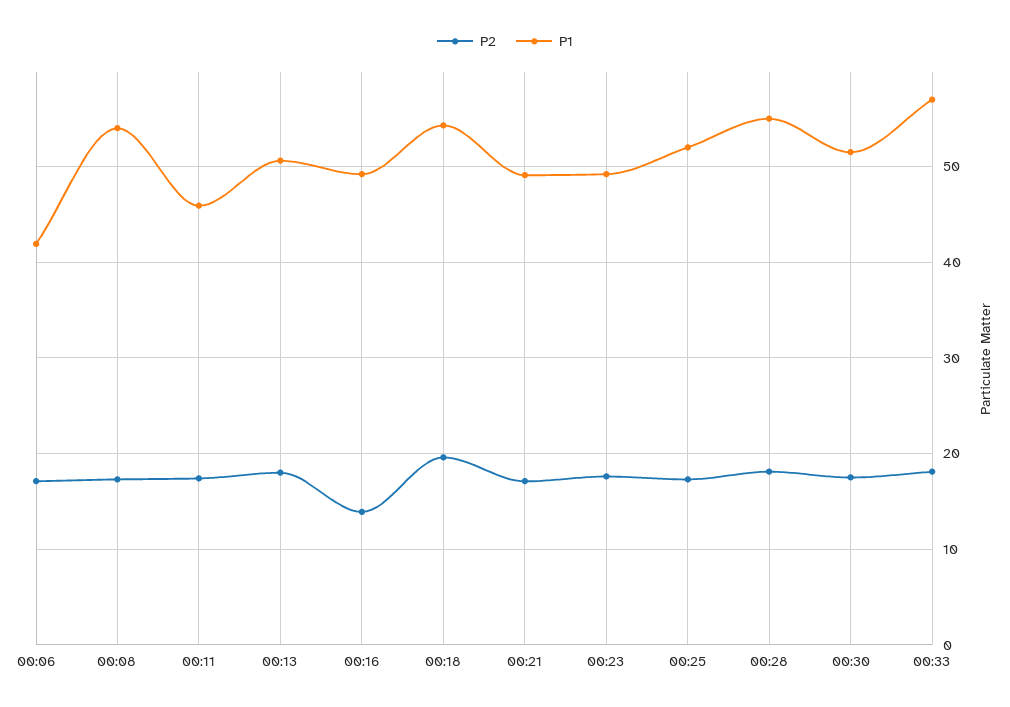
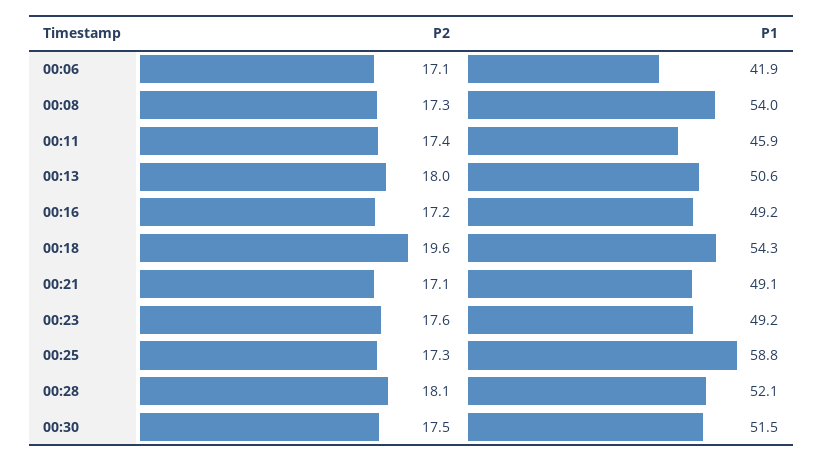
P2, 00:16: 14 -> 17.2
P1, 00:25: 52 -> 58.8
P1, 00:28: 55 -> 52.1
P2, 00:33: 18 -> none
P1, 00:33: 57 -> none

